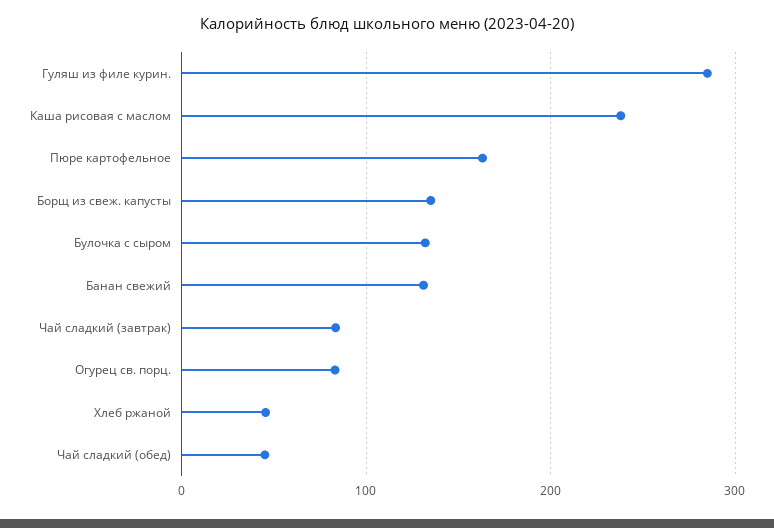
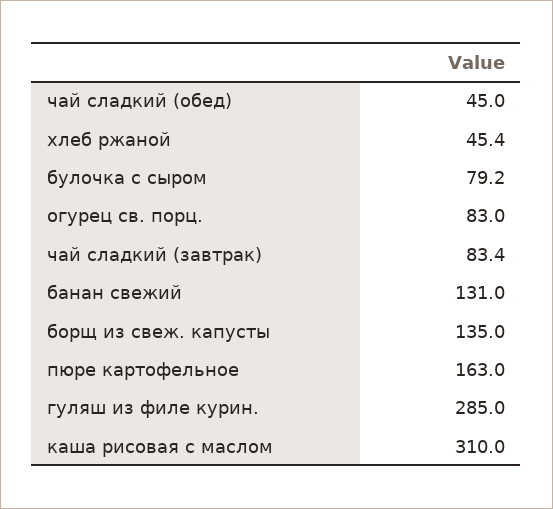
Каша рисовая с маслом: 240 -> 310
Булочка с сыром: 130 -> 79.2

